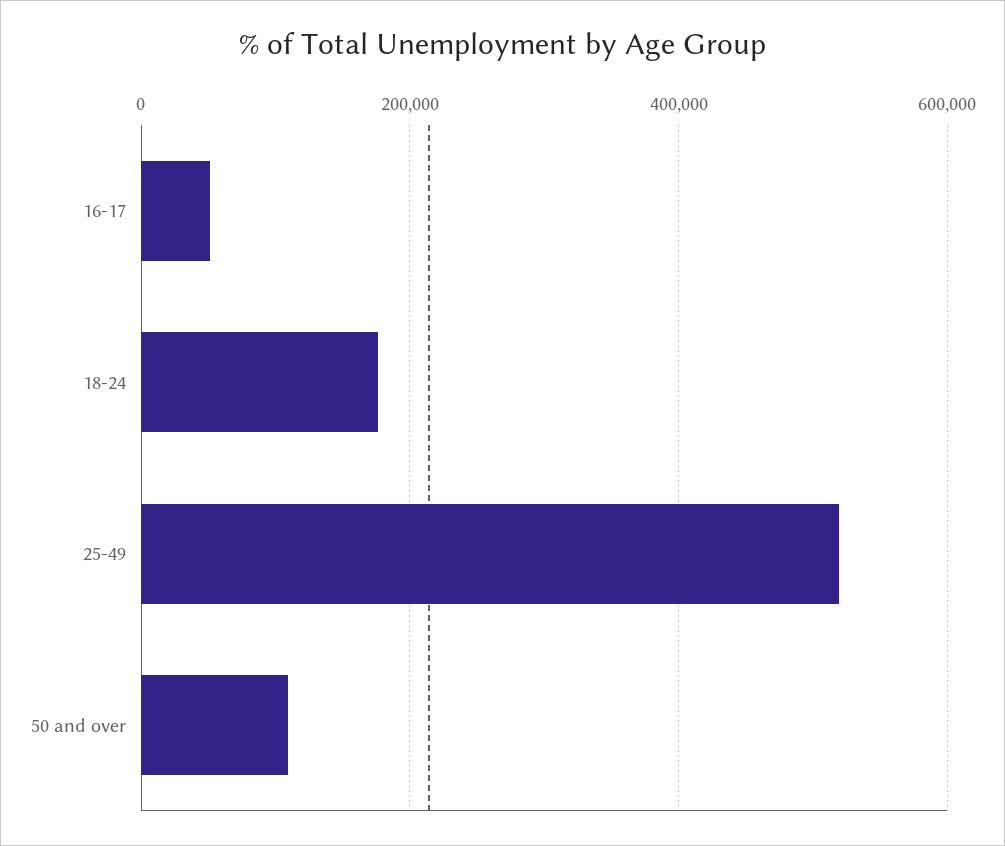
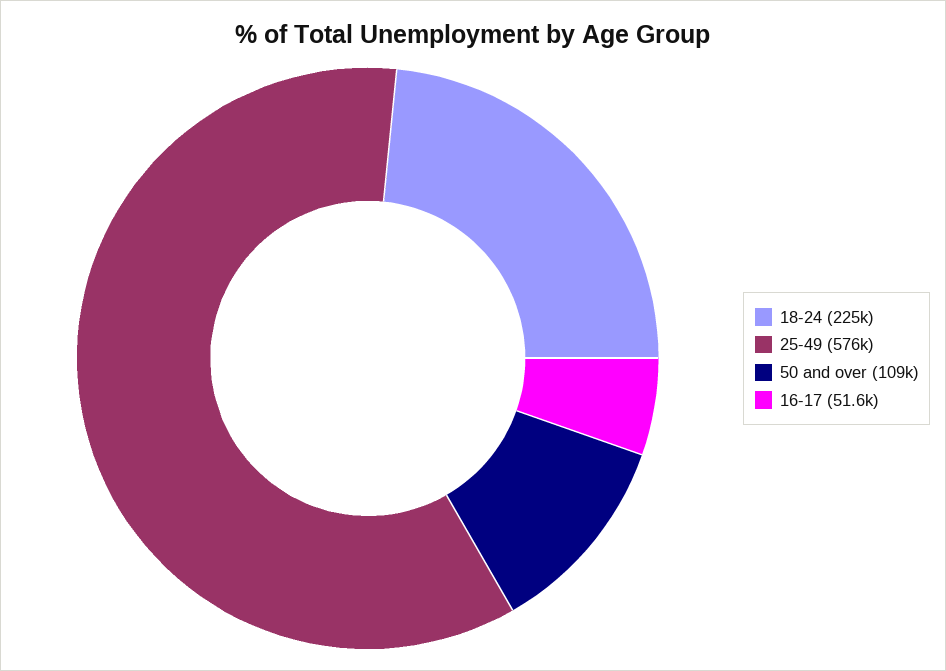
18-24: 180000 -> 225000
25-49: 520000 -> 576000

